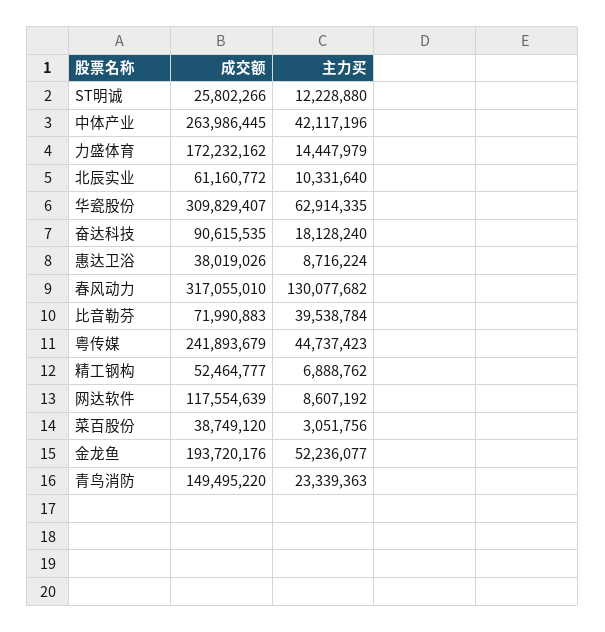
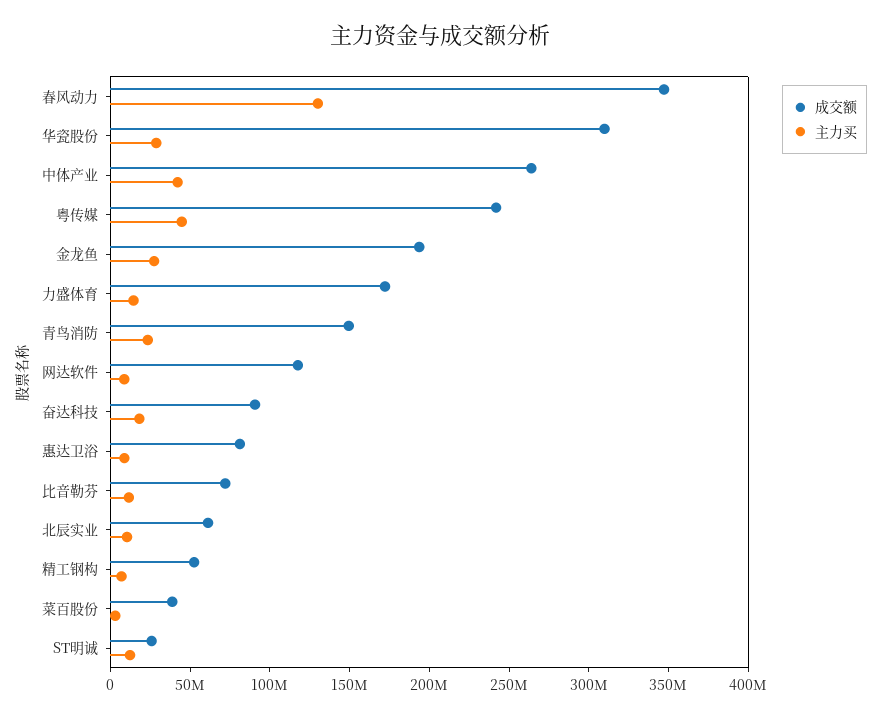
主力买, 华瓷股份: 62914335 -> 30000000
成交额, 惠达卫浴: 38019026 -> 80000000
成交额, 春风动力: 317055010 -> 350000000
主力买, 比音勒芬: 39538784 -> 10000000
主力买, 金龙鱼: 52236077 -> 30000000

